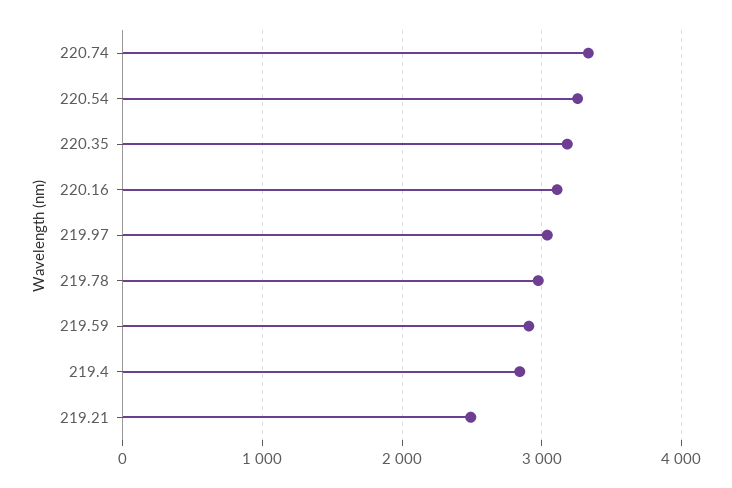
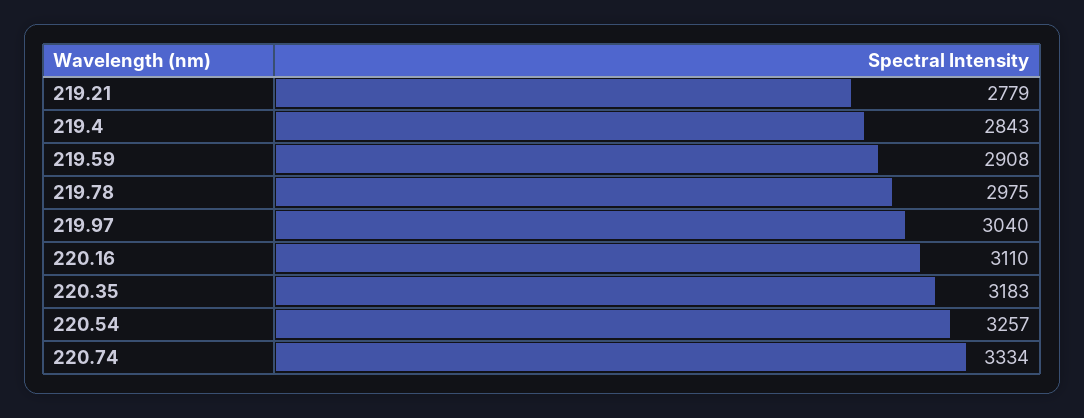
219.21: 2500 -> 2779

